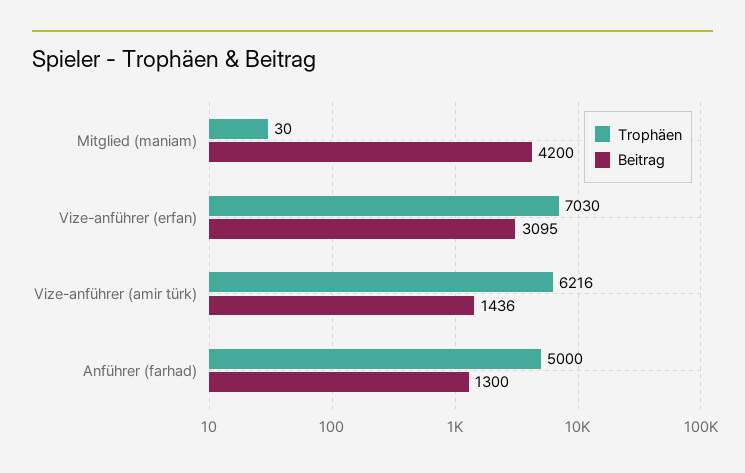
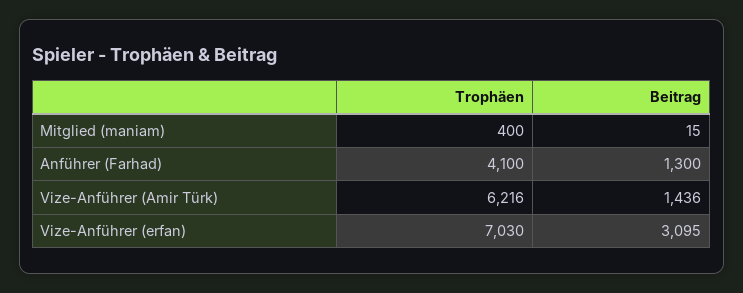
Trophäen, Mitglied (maniam): 30 -> 400
Beitrag, Mitglied (maniam): 4200 -> 15
Trophäen, Anführer (farhad): 5000 -> 4100

